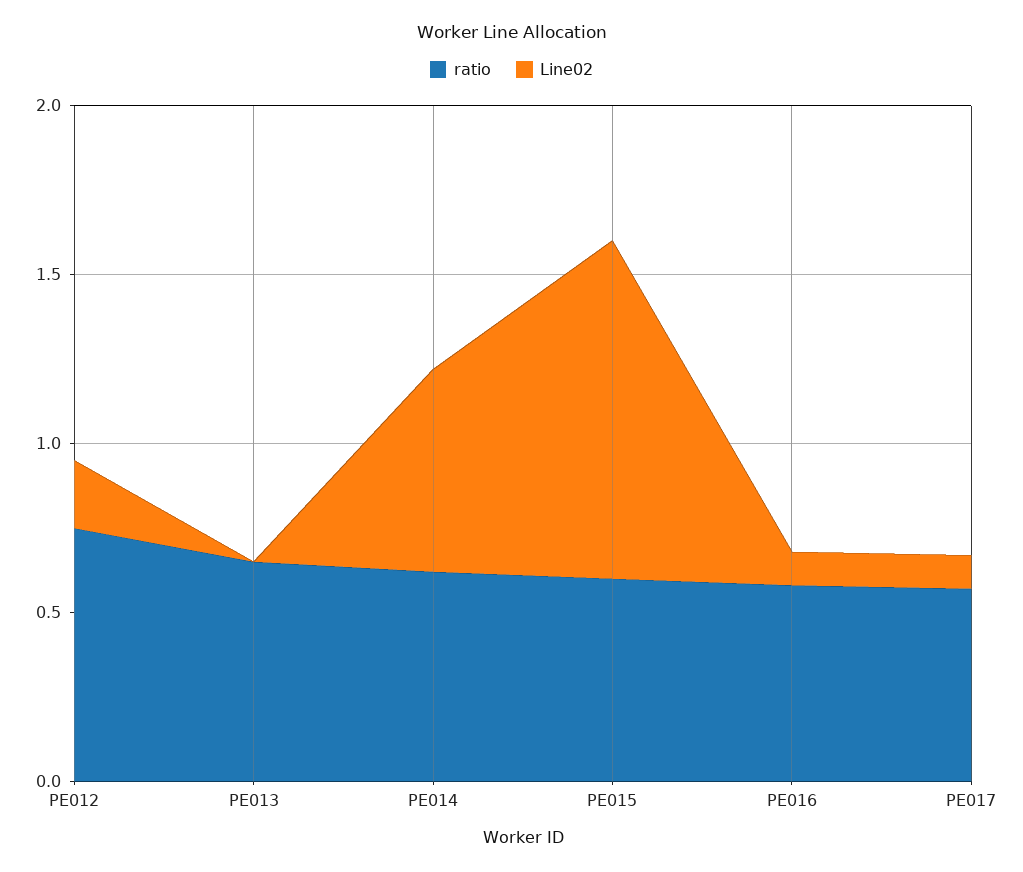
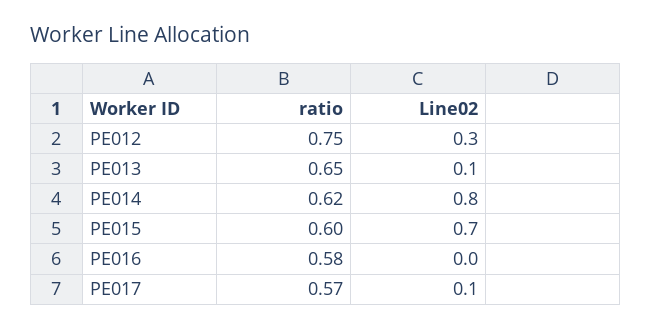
Line02, PE012: 0.2 -> 0.3
Line02, PE013: 0 -> 0.1
Line02, PE014: 0.6 -> 0.8
Line02, PE015: 1 -> 0.7
Line02, PE016: 0.1 -> 0

